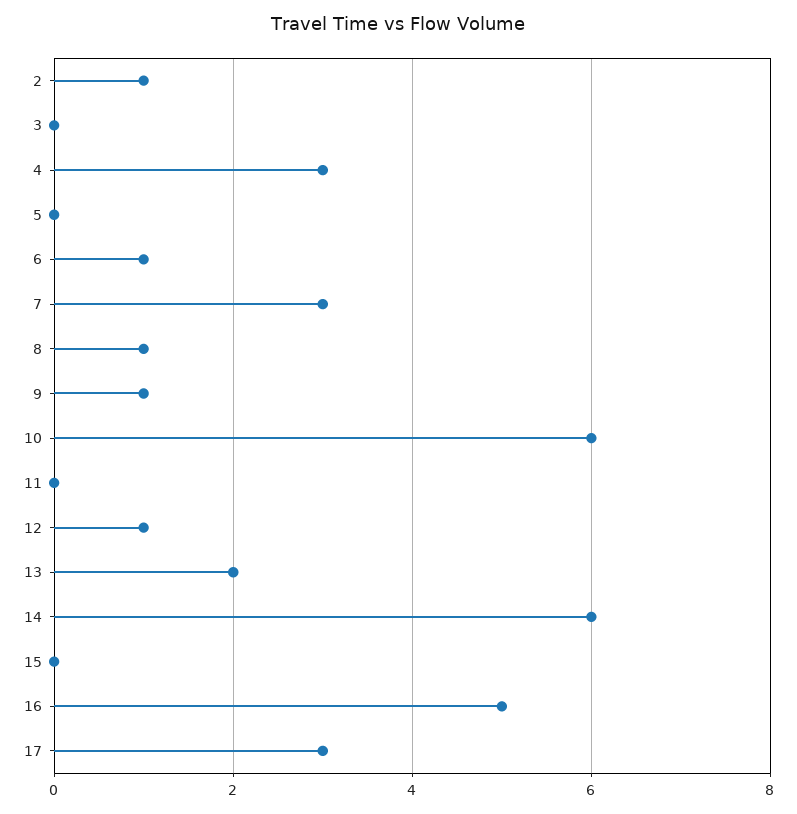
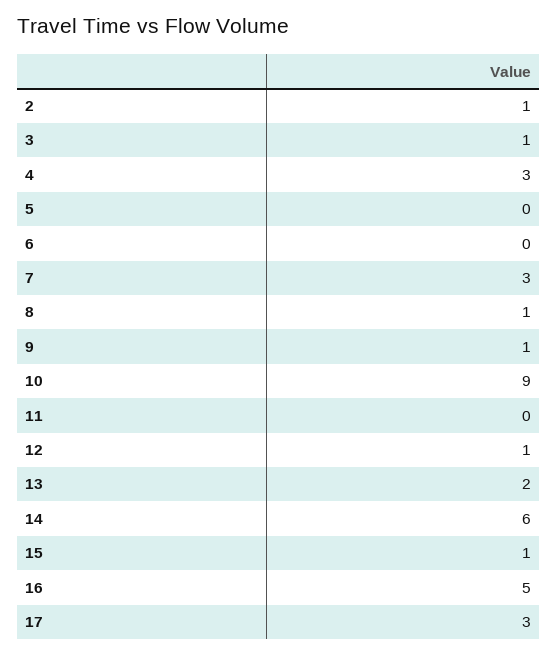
3: 0 -> 1
6: 1 -> 0
10: 6 -> 9
15: 0 -> 1

